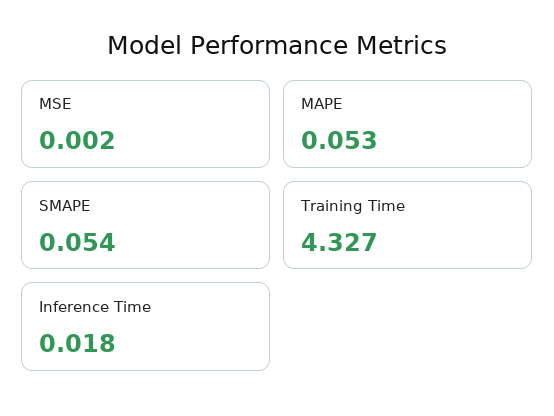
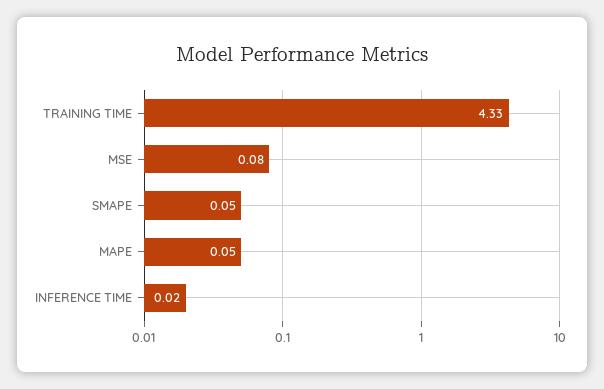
MSE: 0.002 -> 0.08

